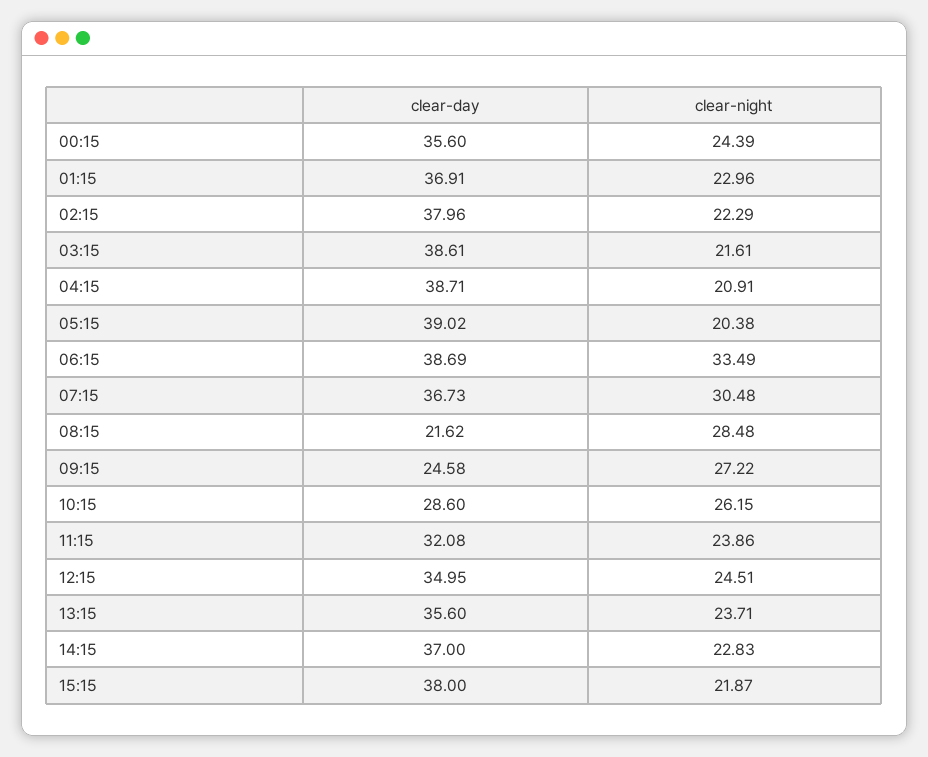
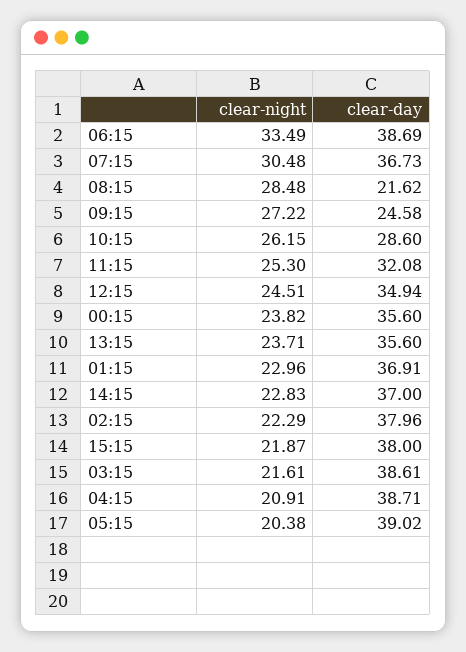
clear-night, 00:15: 24.39 -> 23.82
clear-night, 11:15: 23.86 -> 25.3
clear-day, 12:15: 34.95 -> 34.94

